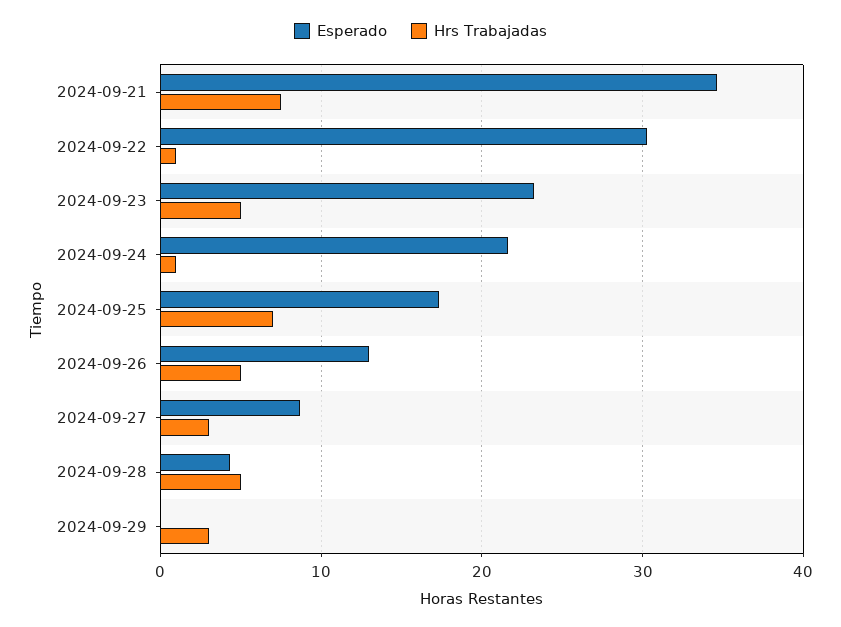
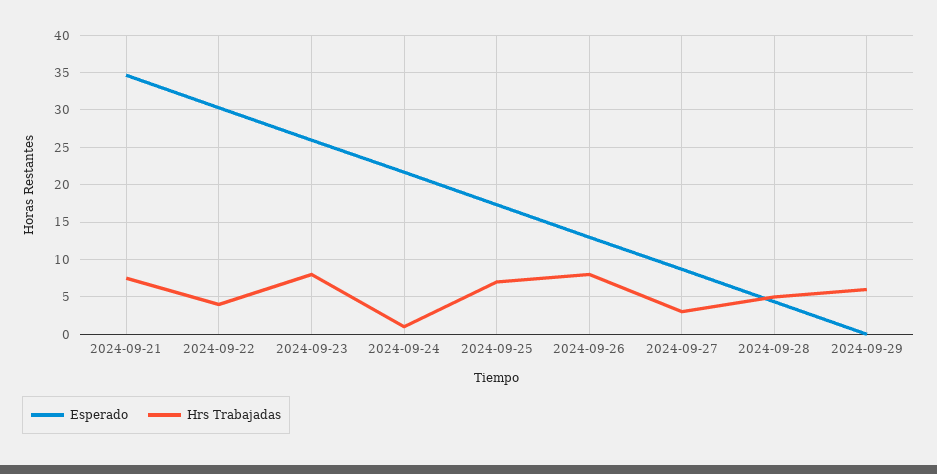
Hrs Trabajadas, 2024-09-22: 1 -> 4
Esperado, 2024-09-23: 23 -> 26
Hrs Trabajadas, 2024-09-23: 5 -> 8
Hrs Trabajadas, 2024-09-26: 5 -> 8
Hrs Trabajadas, 2024-09-29: 3 -> 6

